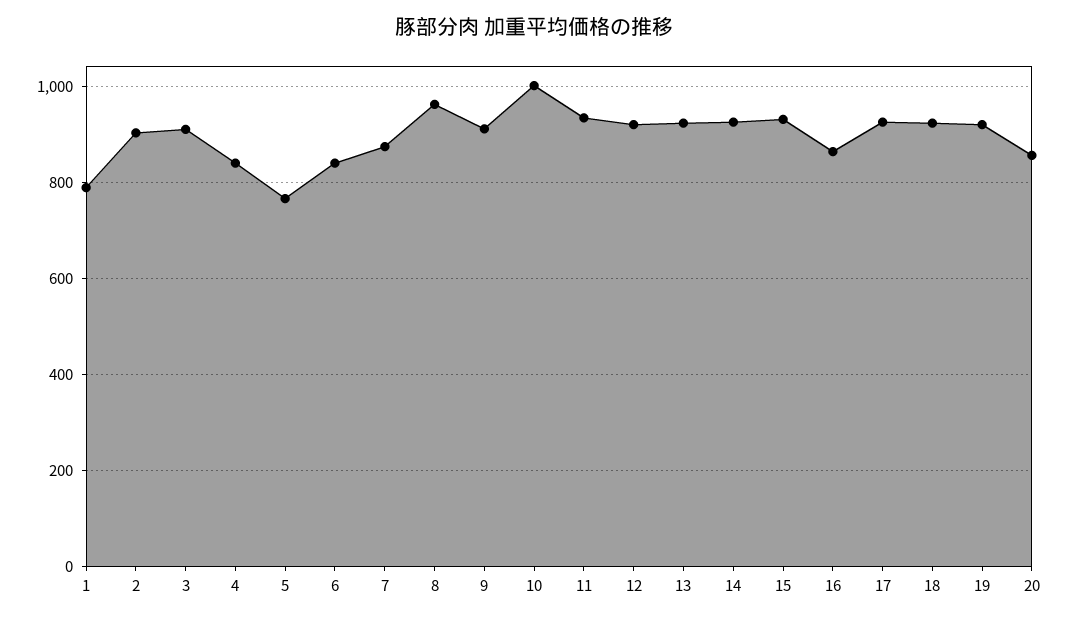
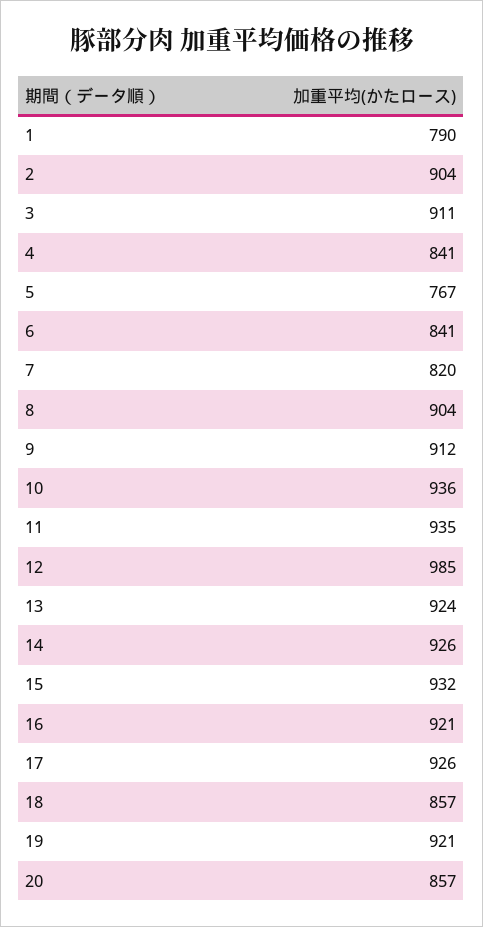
7: 880 -> 820
8: 960 -> 904
10: 1000 -> 936
12: 920 -> 985
16: 860 -> 921
18: 920 -> 857

